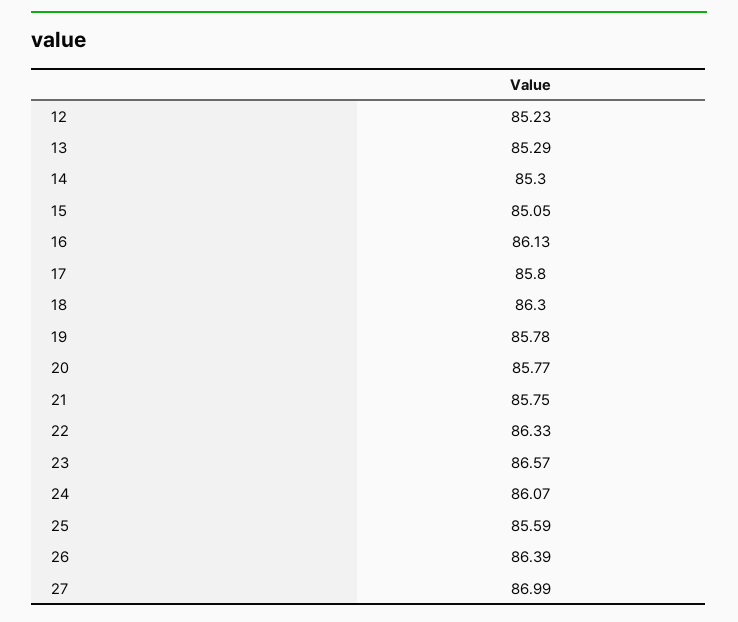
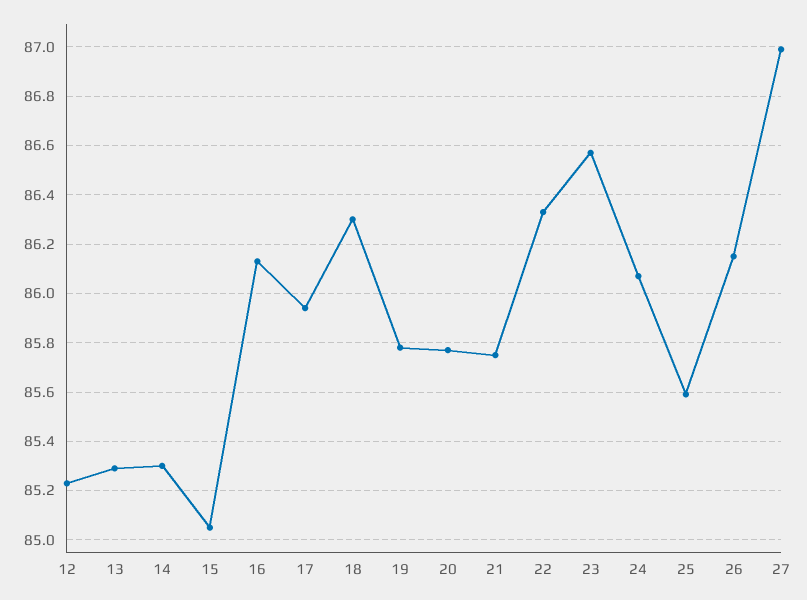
17: 85.8 -> 85.95
26: 86.39 -> 86.15

